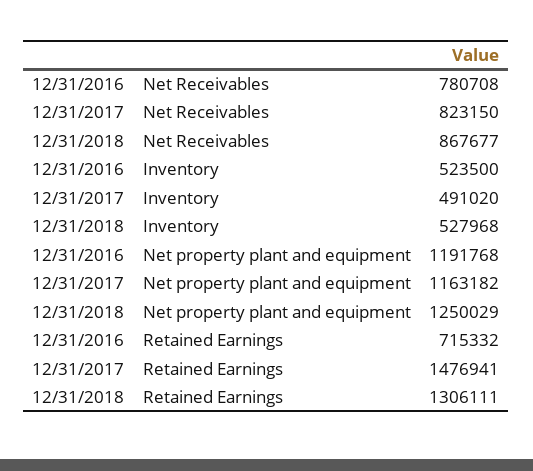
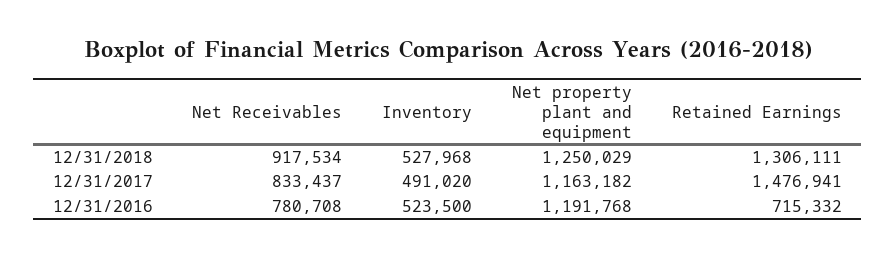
12/31/2017, Net Receivables: 823150 -> 833437
12/31/2018, Net Receivables: 867677 -> 917534

